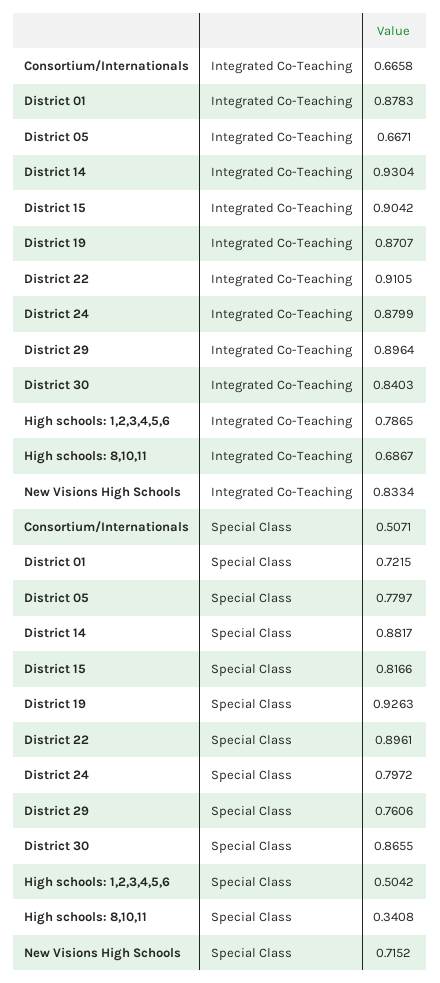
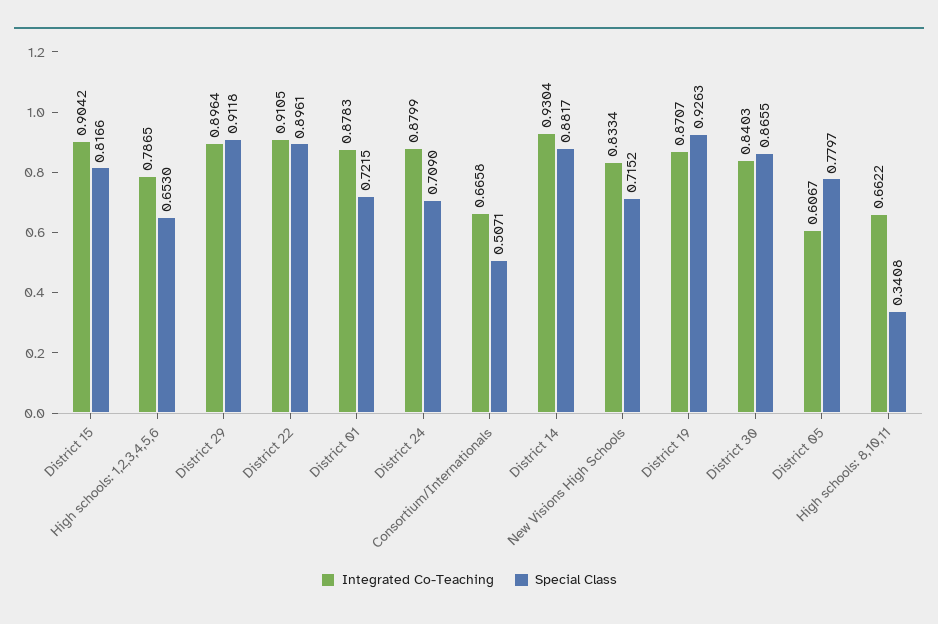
Integrated Co-Teaching, District 05: 0.6671 -> 0.6067
Integrated Co-Teaching, High schools: 8,10,11: 0.6867 -> 0.6622
Special Class, District 24: 0.7972 -> 0.709
Special Class, District 29: 0.7606 -> 0.9118
Special Class, High schools: 1,2,3,4,5,6: 0.5042 -> 0.653

